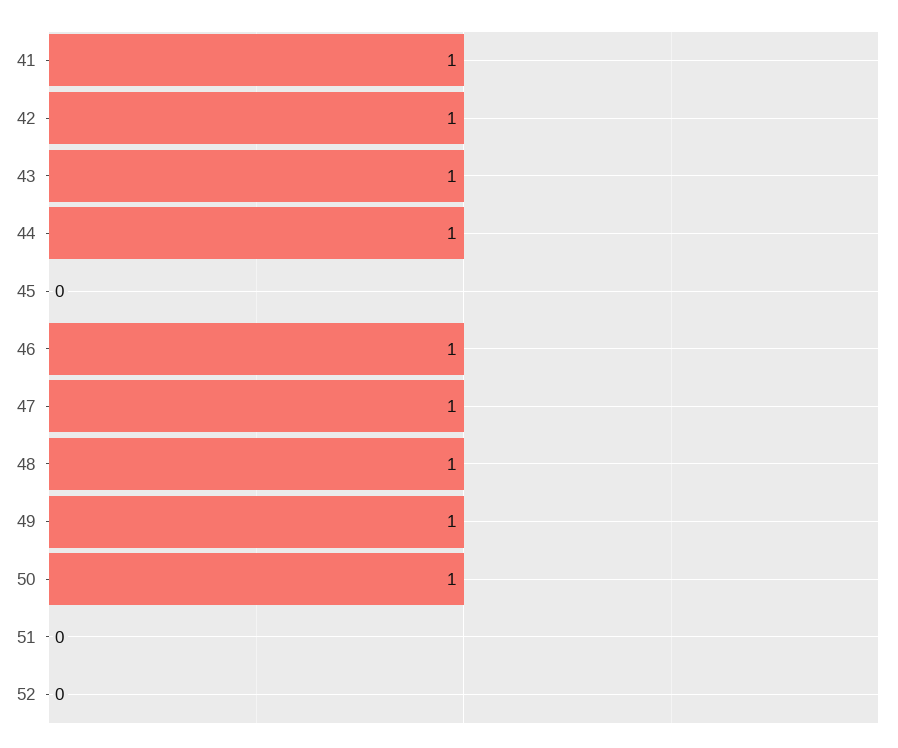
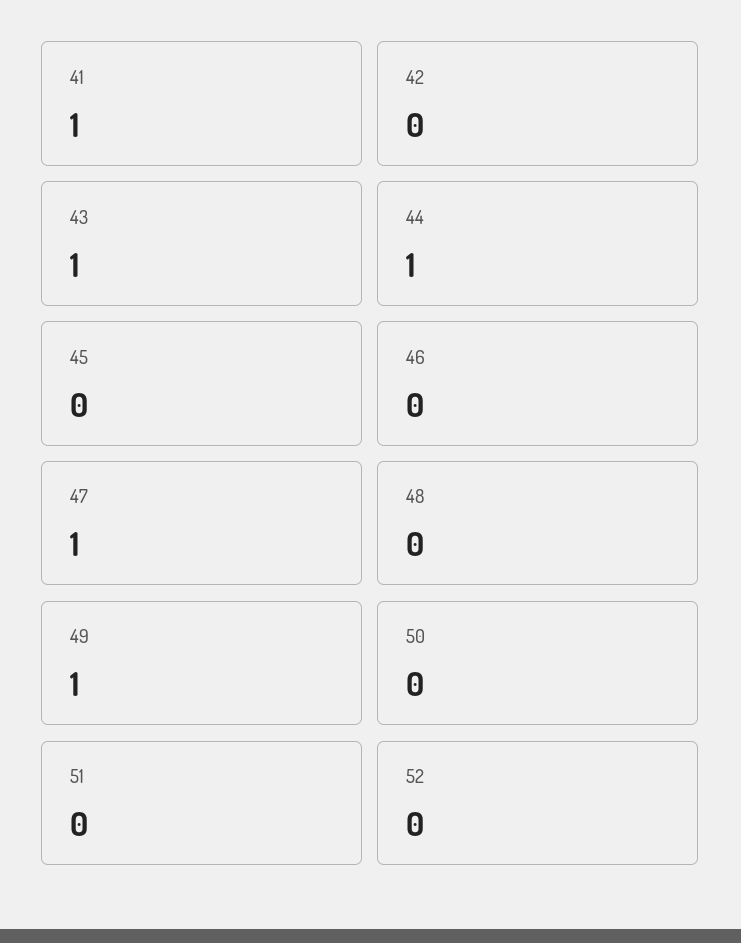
42: 1 -> 0
46: 1 -> 0
48: 1 -> 0
50: 1 -> 0

